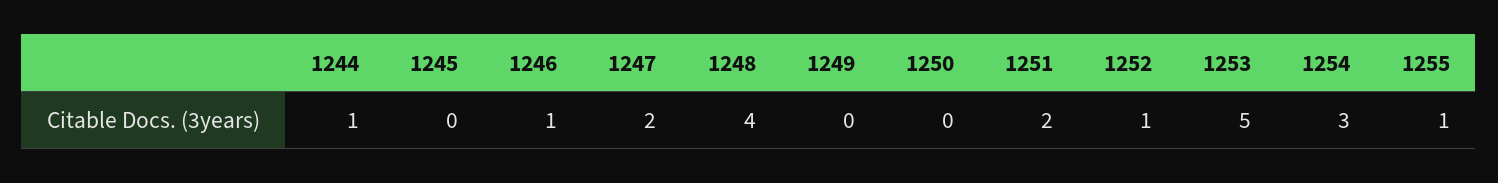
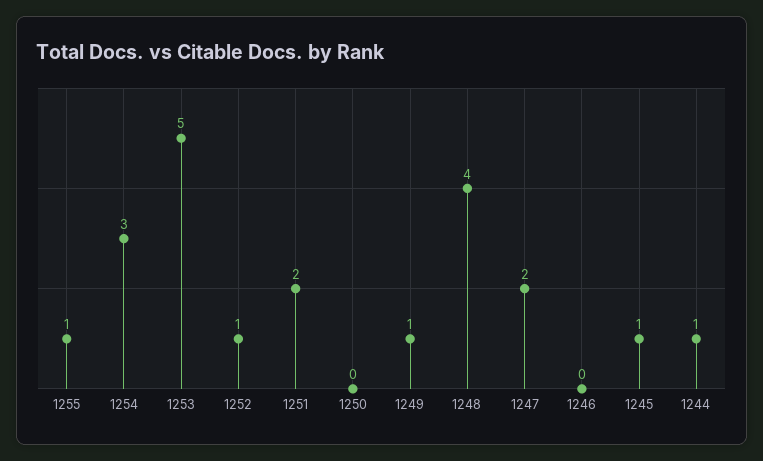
1245: 0 -> 1
1246: 1 -> 0
1249: 0 -> 1

